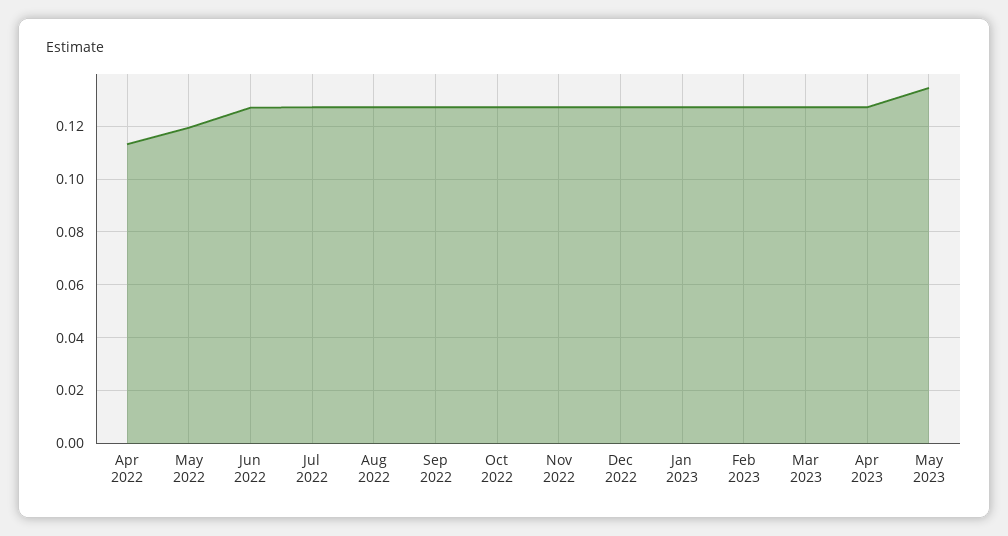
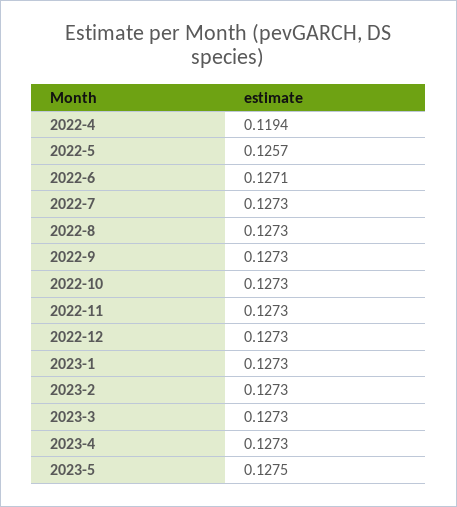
Apr 2022: 0.1125 -> 0.1194
May 2022: 0.12 -> 0.1257
May 2023: 0.135 -> 0.1275

